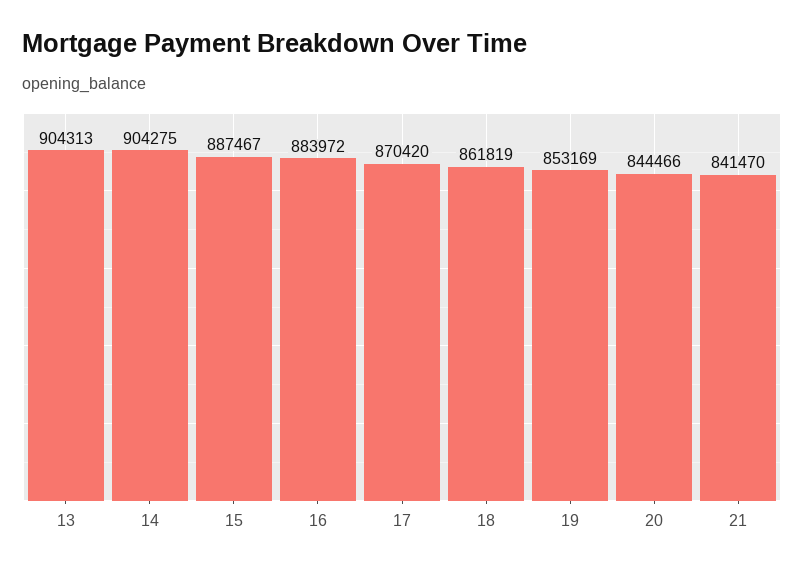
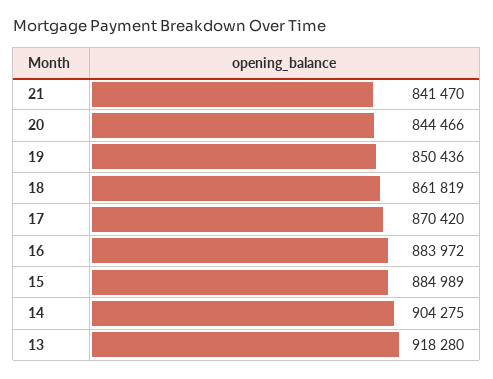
13: 904313 -> 918280
15: 887467 -> 884989
19: 853169 -> 850436

